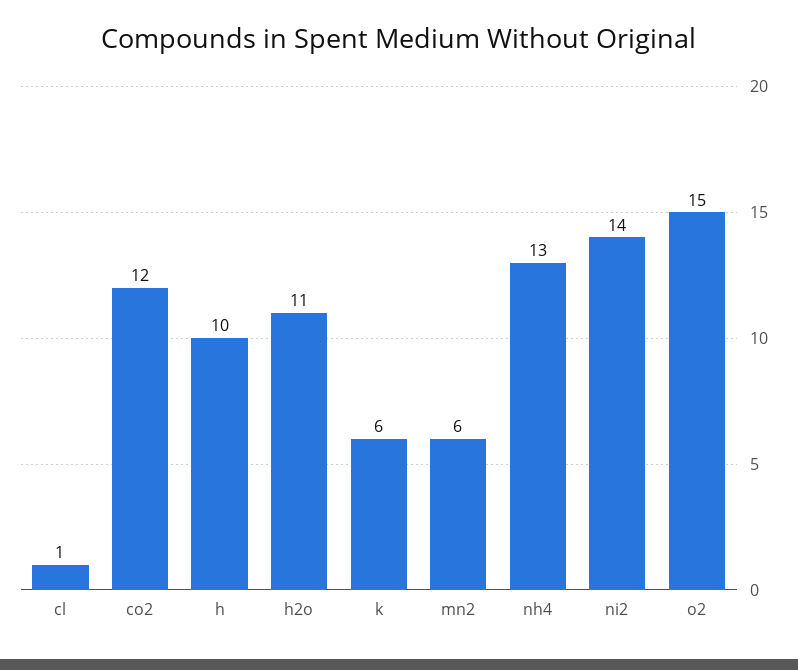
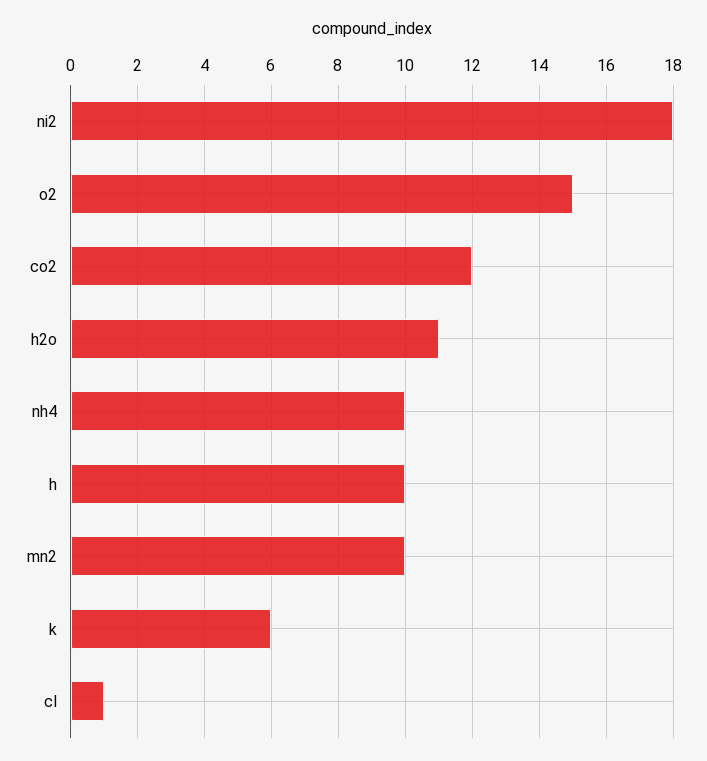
mn2: 6 -> 10
nh4: 13 -> 10
ni2: 14 -> 18

